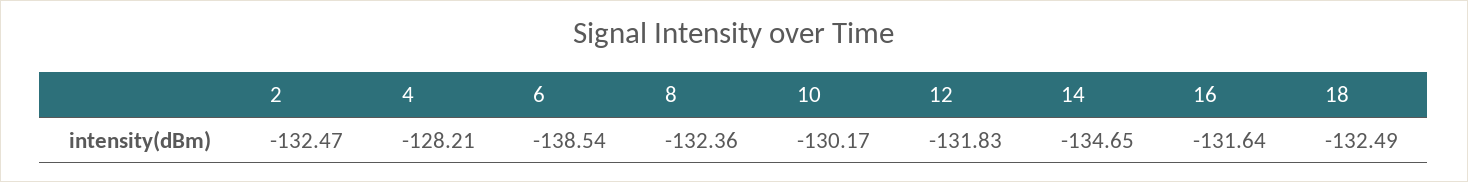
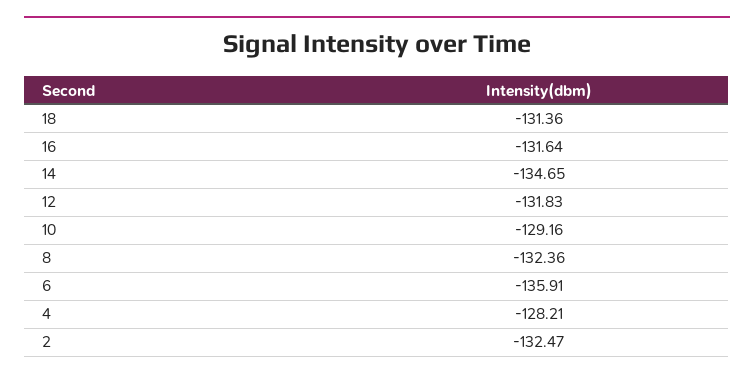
6: -138.54 -> -135.91
10: -130.17 -> -129.16
18: -132.49 -> -131.36

